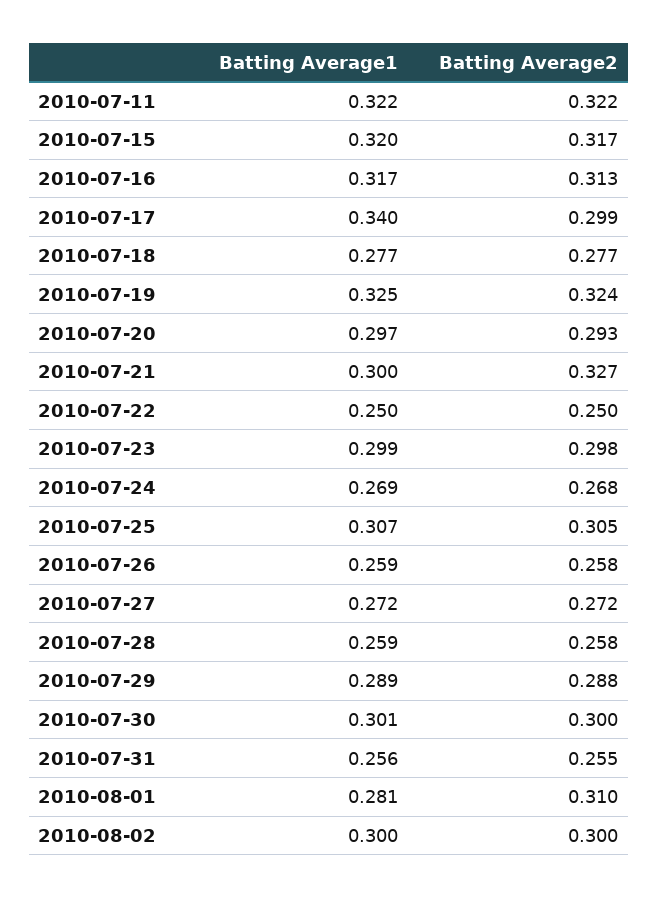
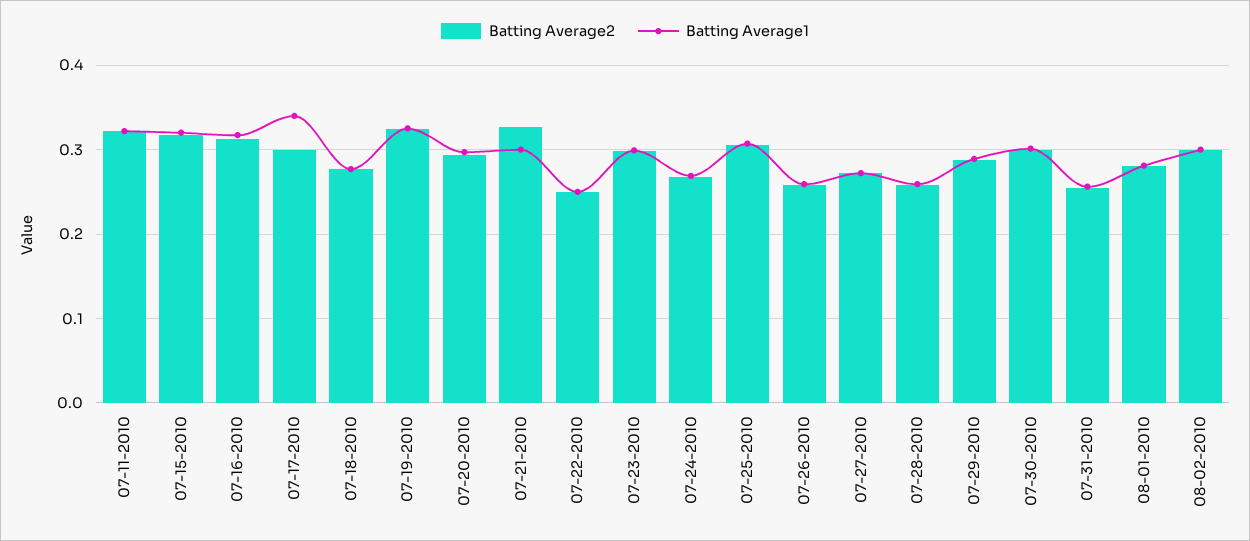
Batting Average2, 2010-08-01: 0.31 -> 0.28

